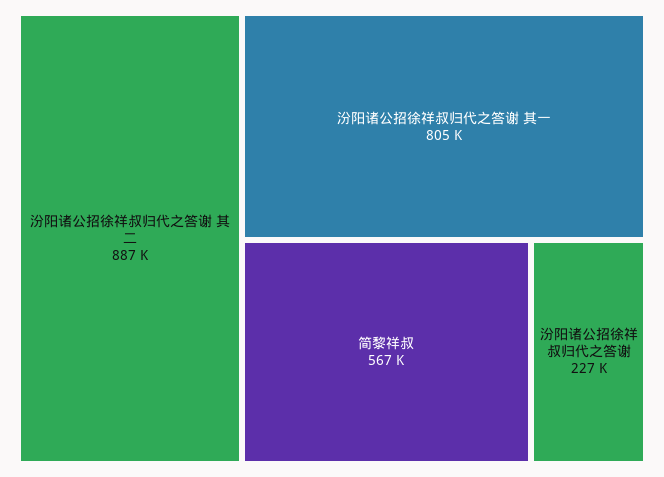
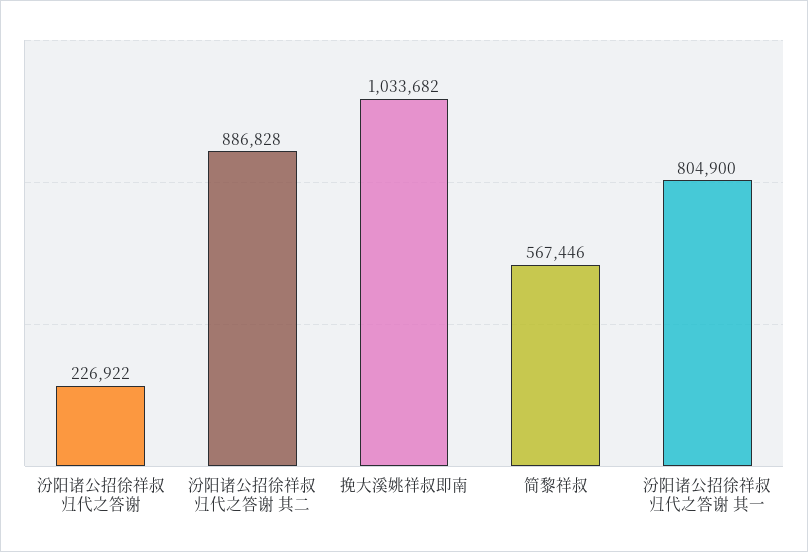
挽大溪姚祥叔即南: none -> 1033682

